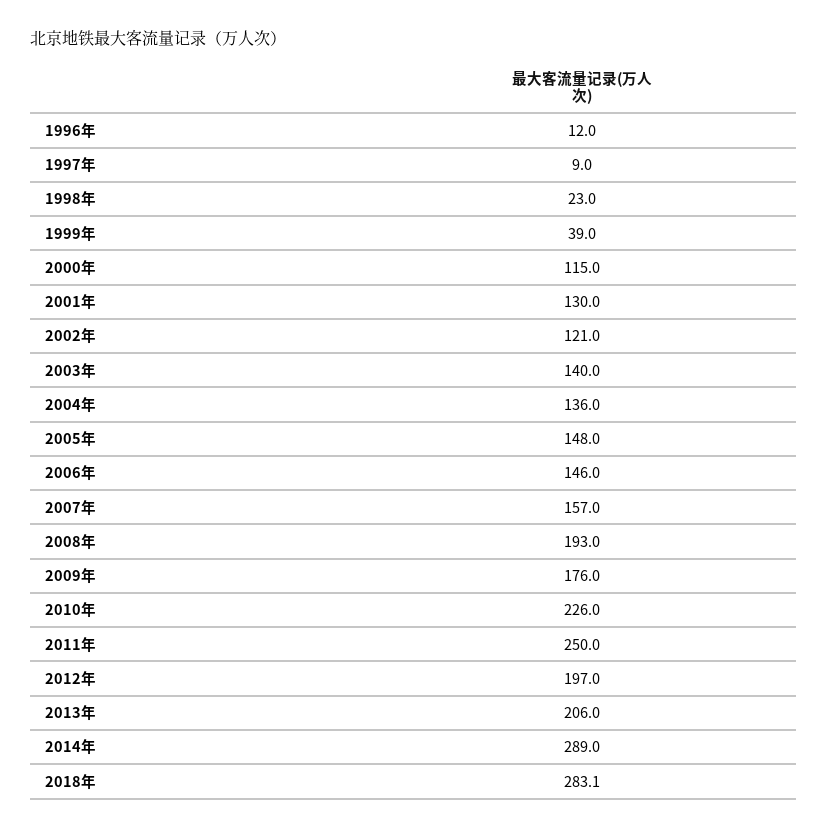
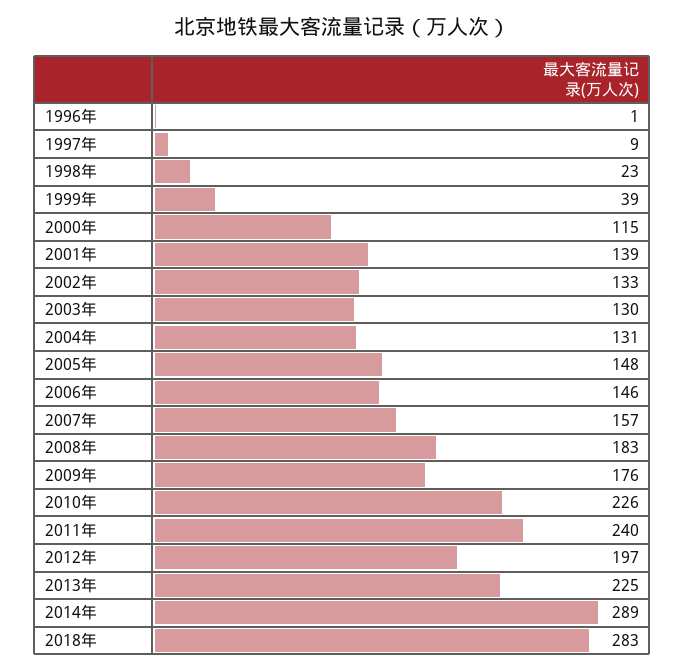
1996年: 12 -> 1
2001年: 130 -> 139
2002年: 121 -> 133
2003年: 140 -> 130
2004年: 136 -> 131
2008年: 193 -> 183
2011年: 250 -> 240
2013年: 206 -> 225

